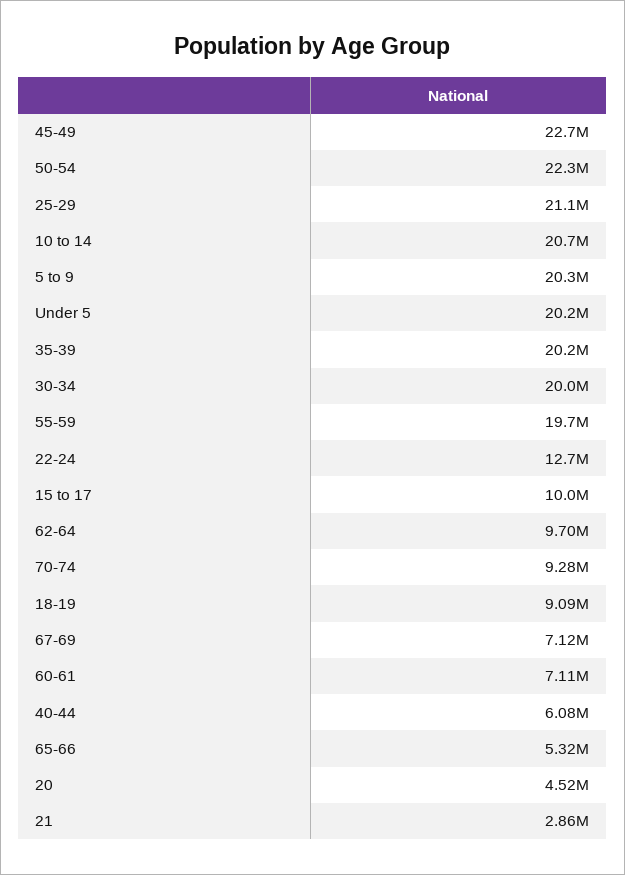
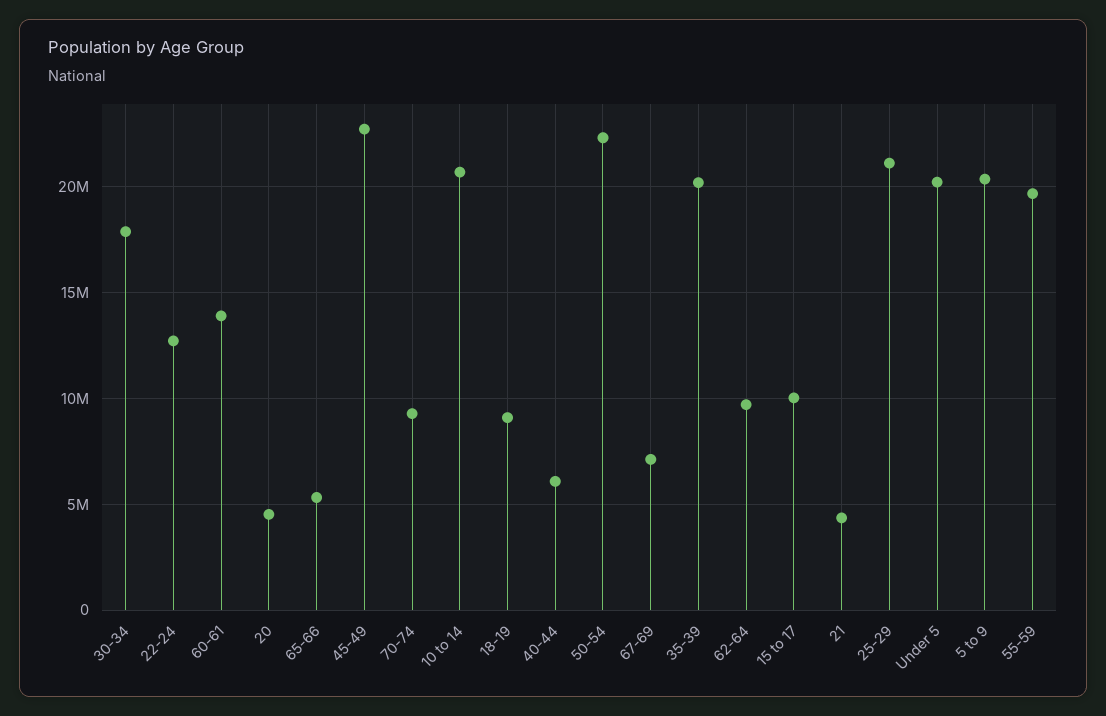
30-34: 20000000 -> 18000000
60-61: 7110000 -> 14000000
21: 2860000 -> 4500000

